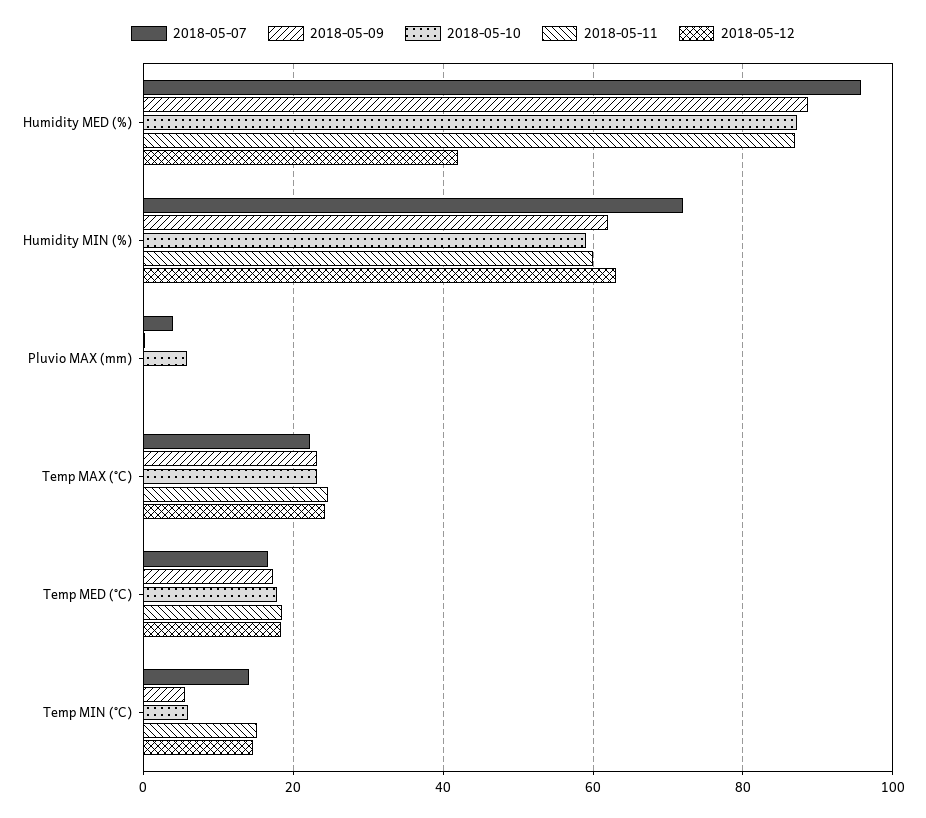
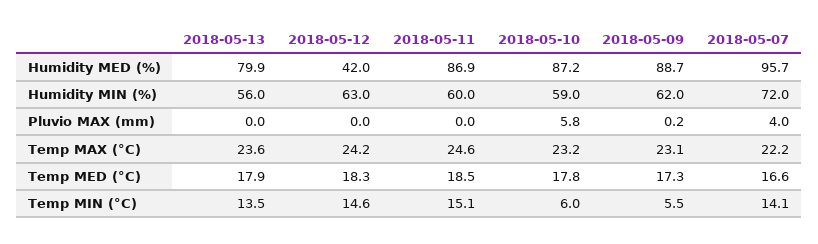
2018-05-13, Humidity MED (%): none -> 79.9
2018-05-13, Humidity MIN (%): none -> 56
2018-05-13, Pluvio MAX (mm): none -> 0
2018-05-13, Temp MAX (°C): none -> 23.6
2018-05-13, Temp MED (°C): none -> 17.9
2018-05-13, Temp MIN (°C): none -> 13.5

